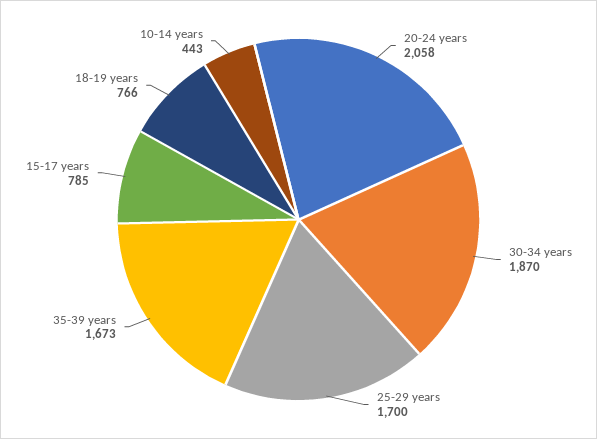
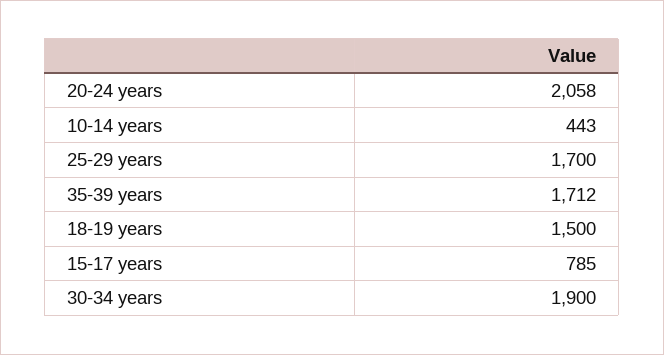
30-34 years: 1870 -> 1900
35-39 years: 1673 -> 1712
18-19 years: 766 -> 1500

